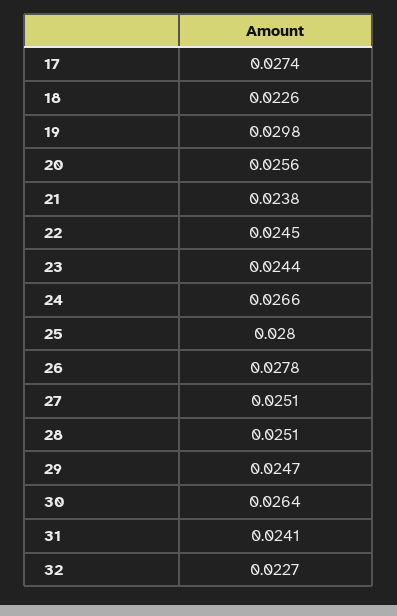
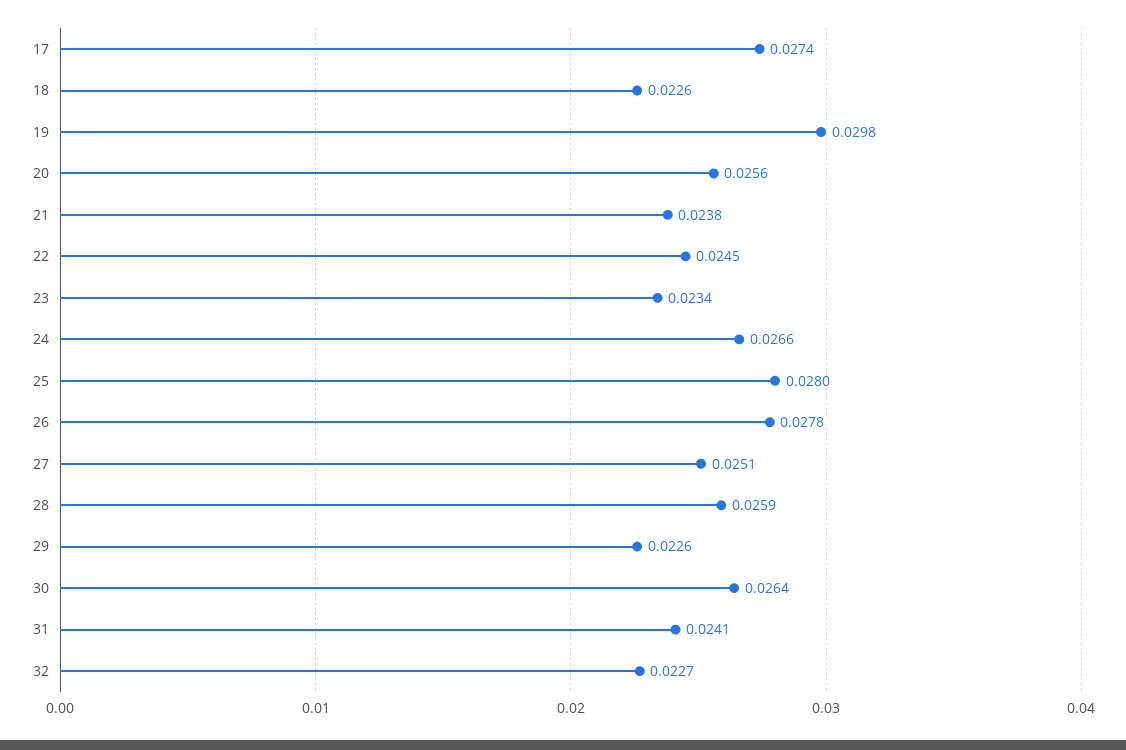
23: 0.0244 -> 0.0234
28: 0.0251 -> 0.0259
29: 0.0247 -> 0.0226

